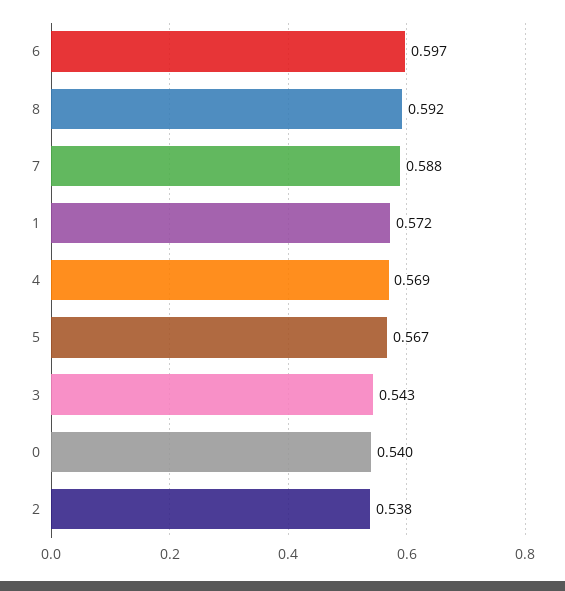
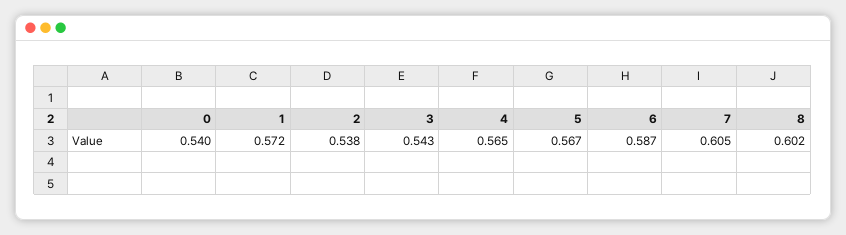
6: 0.597 -> 0.587
8: 0.592 -> 0.602
7: 0.588 -> 0.605
4: 0.569 -> 0.565

